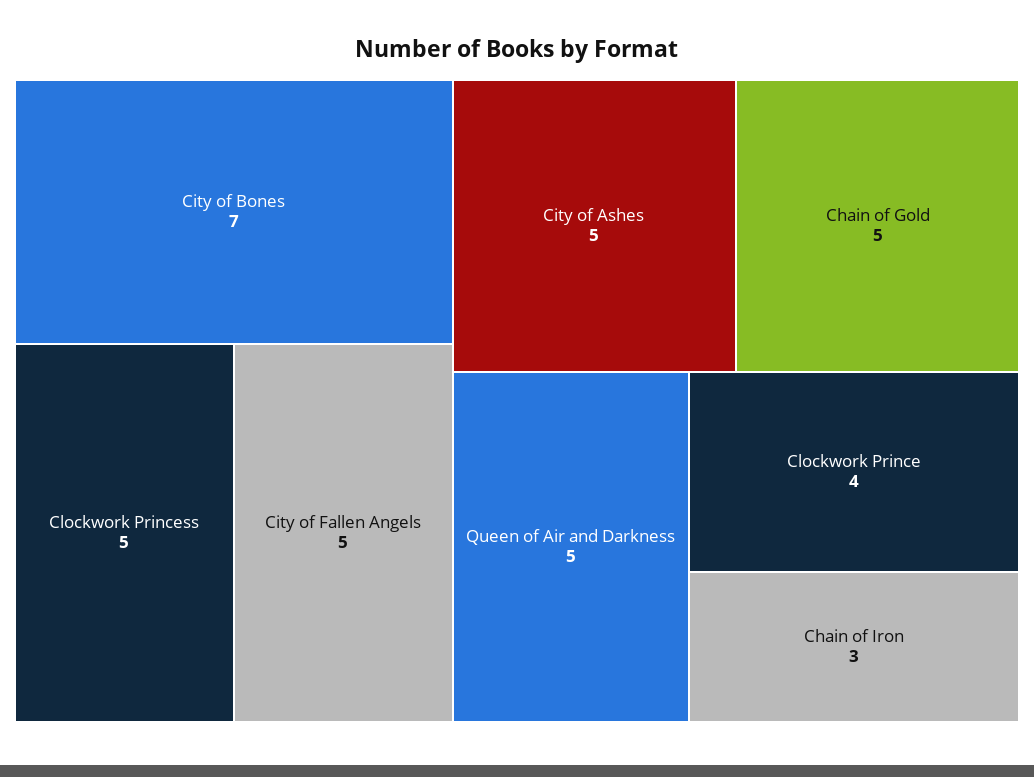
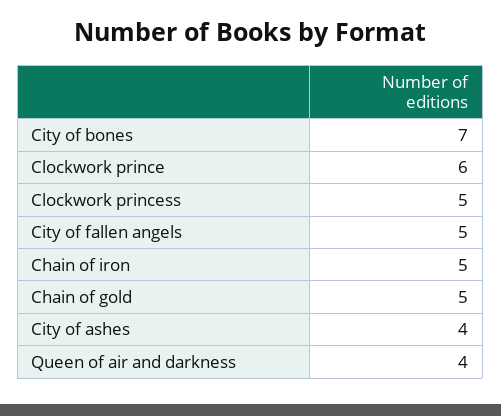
City of Ashes: 5 -> 4
Queen of Air and Darkness: 5 -> 4
Clockwork Prince: 4 -> 6
Chain of Iron: 3 -> 5

